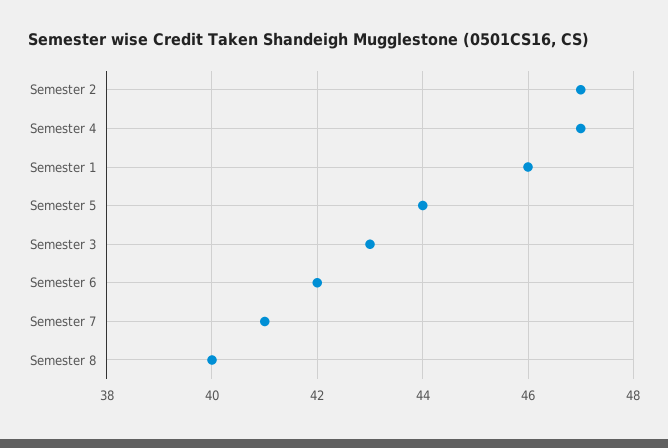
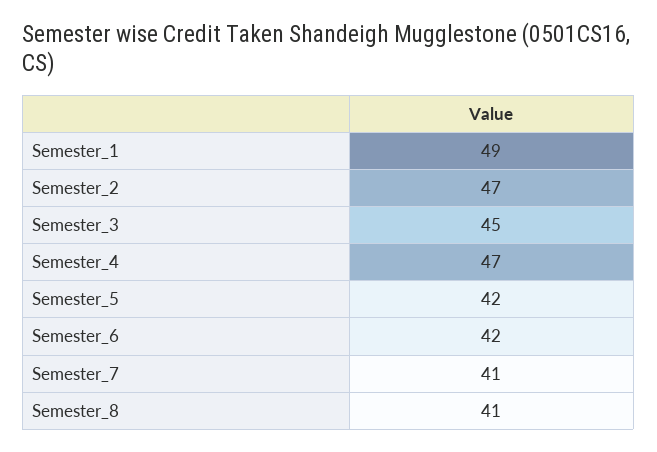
Semester 1: 46 -> 49
Semester 5: 44 -> 42
Semester 3: 43 -> 45
Semester 8: 40 -> 41

